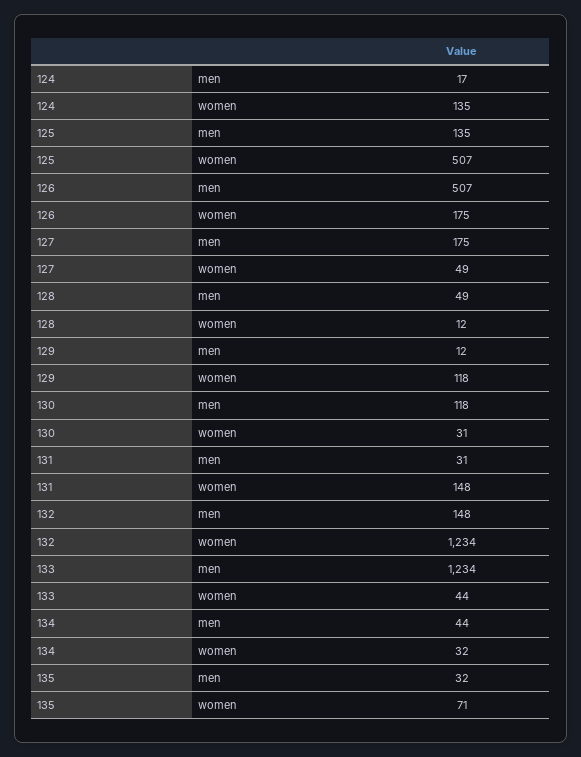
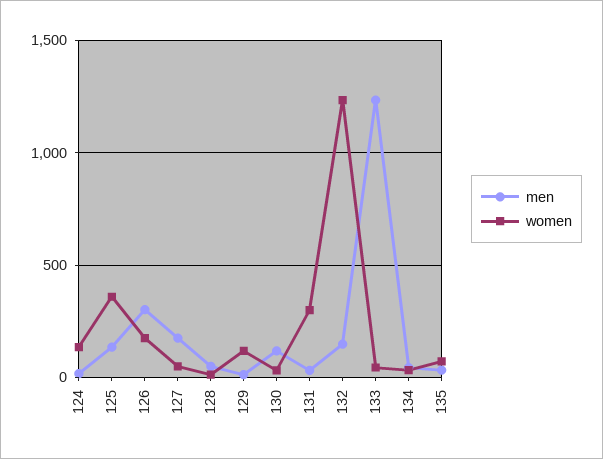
women, 125: 507 -> 350
men, 126: 507 -> 300
women, 131: 148 -> 300

